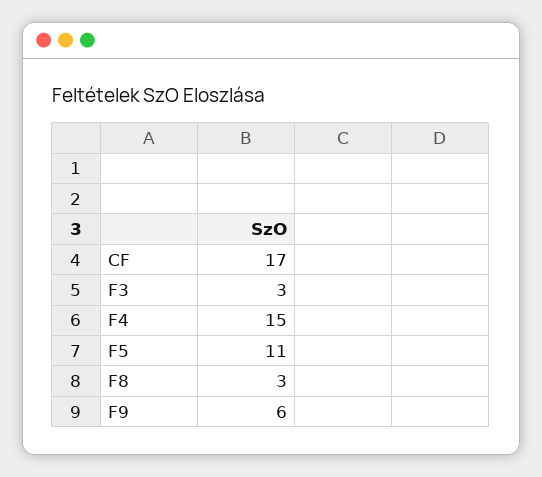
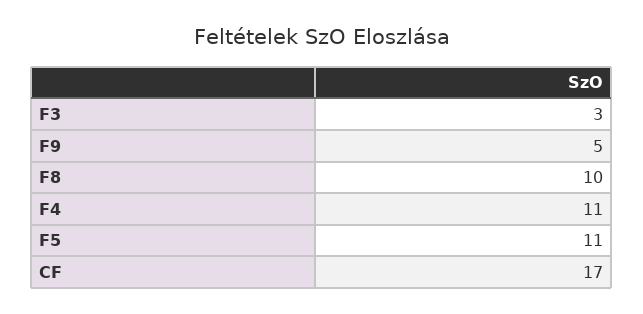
F4: 15 -> 11
F8: 3 -> 10
F9: 6 -> 5

